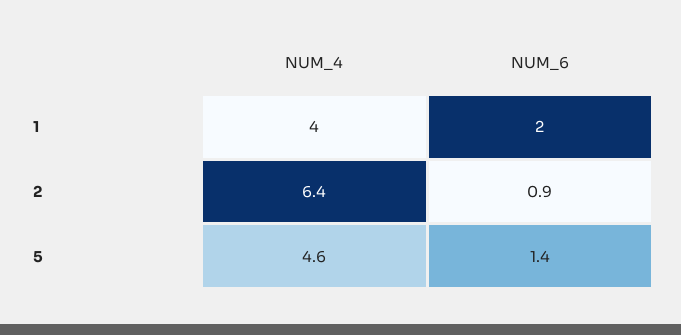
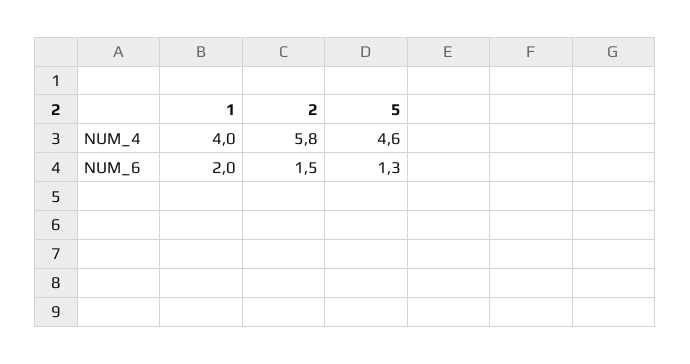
NUM_4, 2: 6.4 -> 5.8
NUM_6, 2: 0.9 -> 1.5
NUM_6, 5: 1.4 -> 1.3

